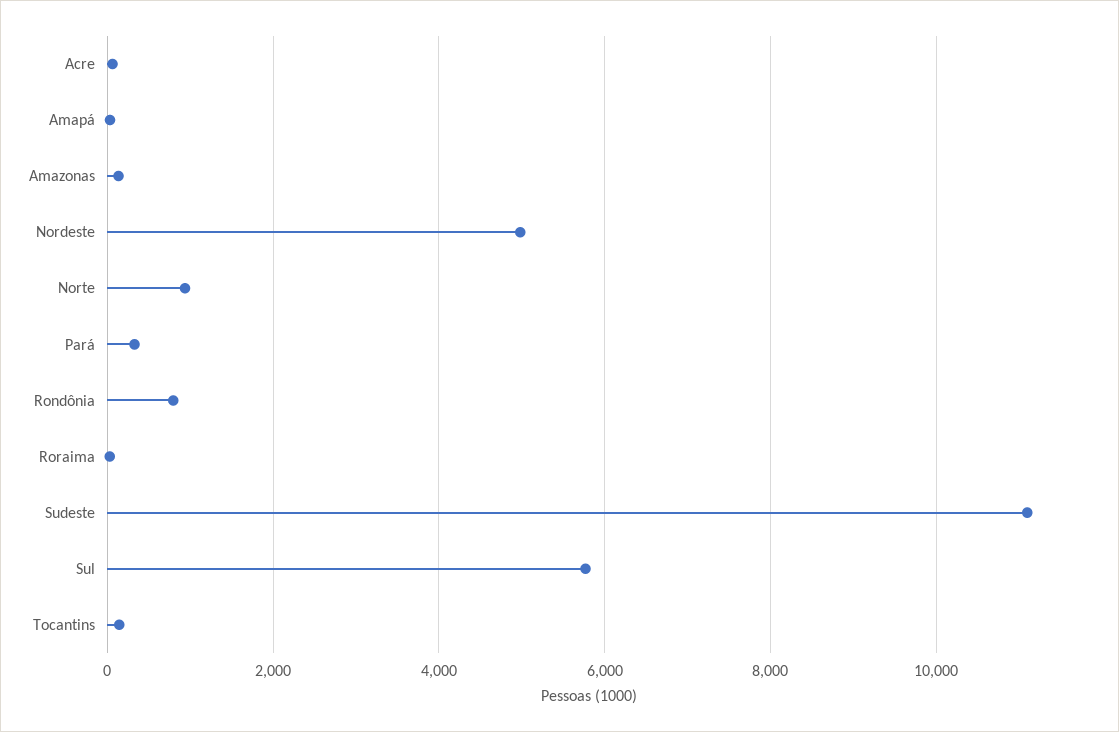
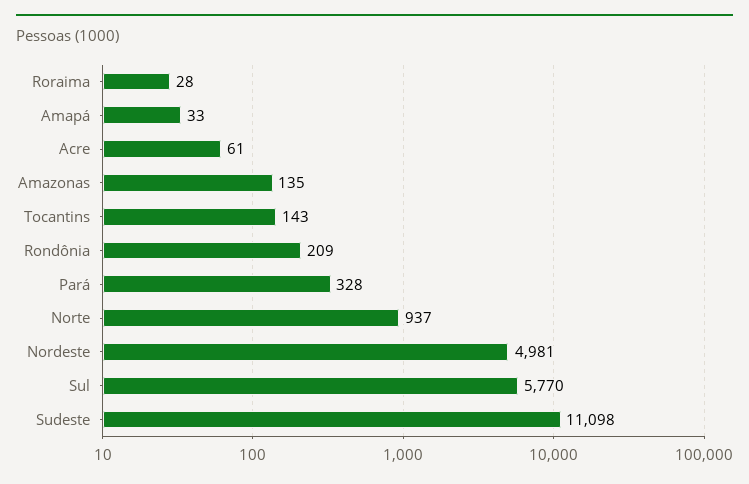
Rondônia: 800 -> 209

